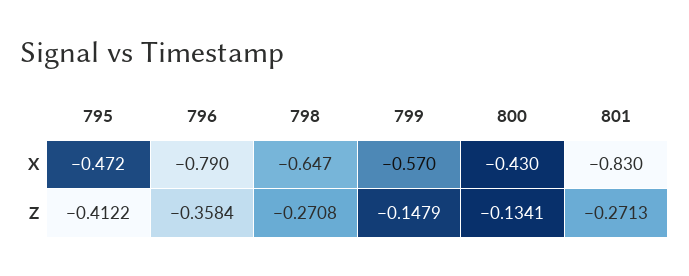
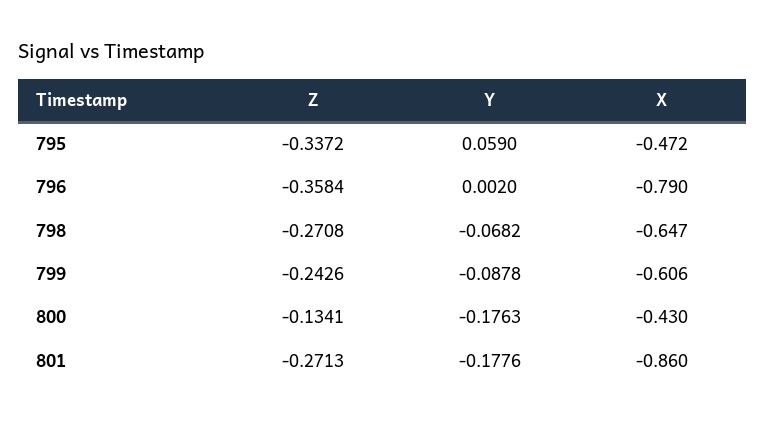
799, X: -0.57 -> -0.606
801, X: -0.83 -> -0.86
795, Z: -0.4122 -> -0.3372
799, Z: -0.1479 -> -0.2426
795, Y: none -> 0.059
796, Y: none -> 0.002
798, Y: none -> -0.0682
799, Y: none -> -0.0878
800, Y: none -> -0.1763
801, Y: none -> -0.1776

